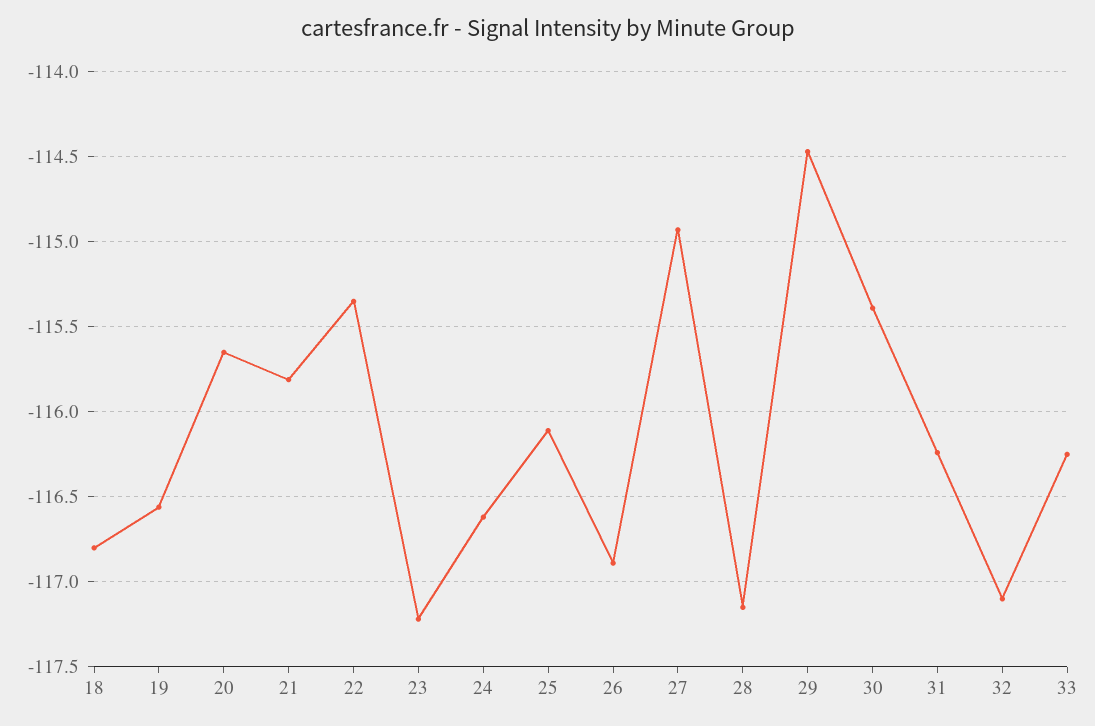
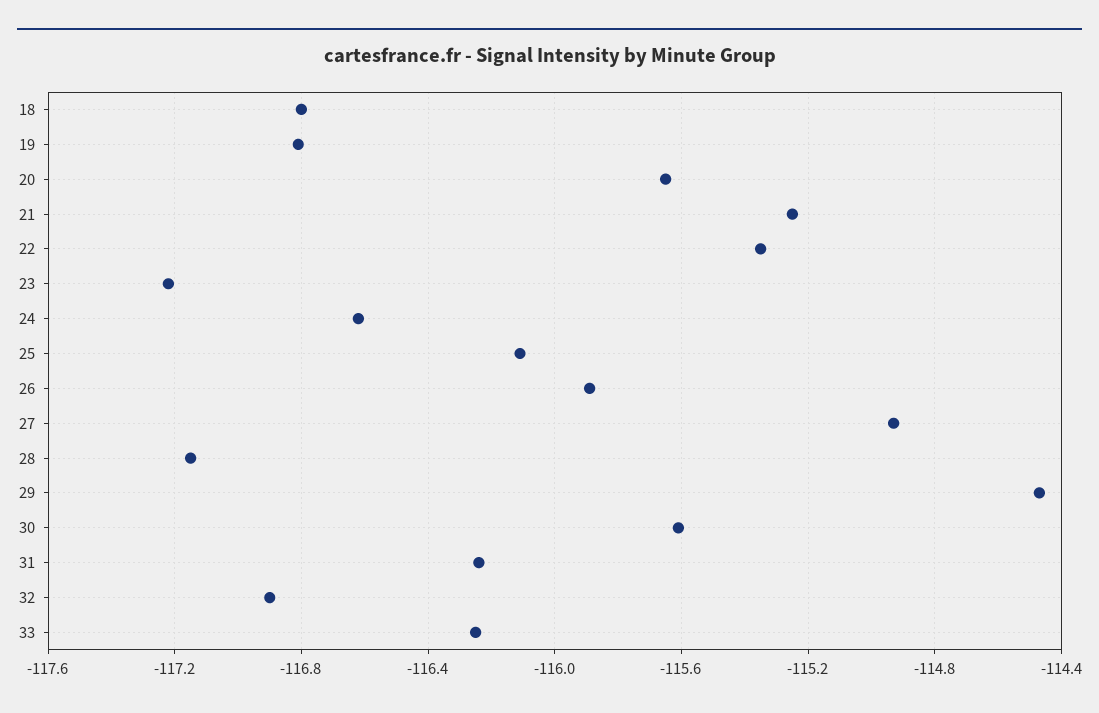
19: -116.55 -> -116.8
21: -115.8 -> -115.25
26: -116.9 -> -115.9
30: -115.4 -> -115.6
32: -117.1 -> -116.9

